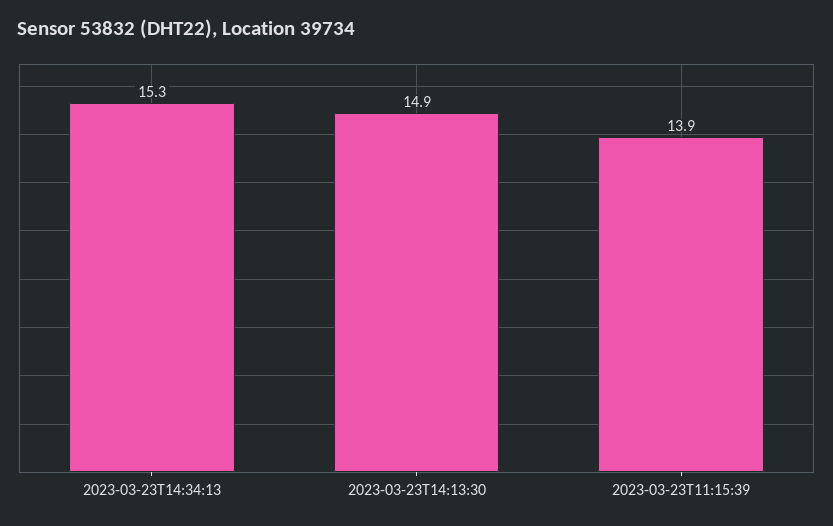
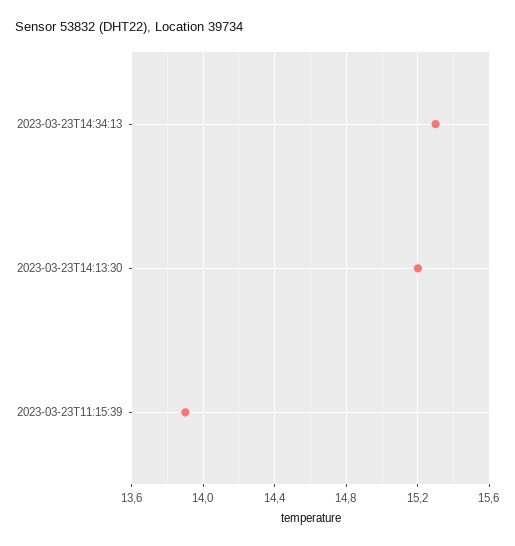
2023-03-23T14:13:30: 14.9 -> 15.2

